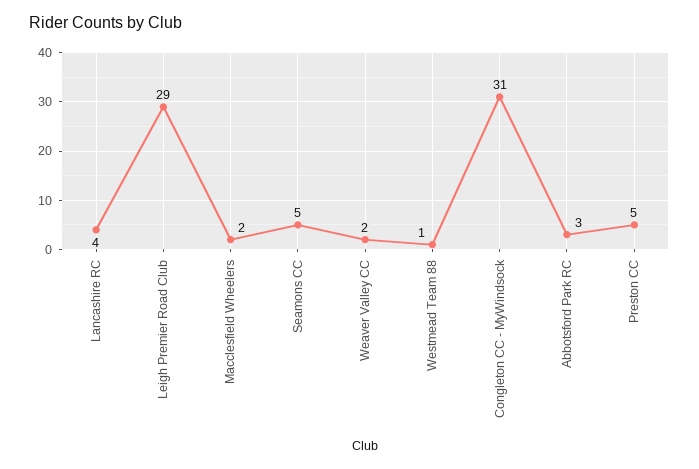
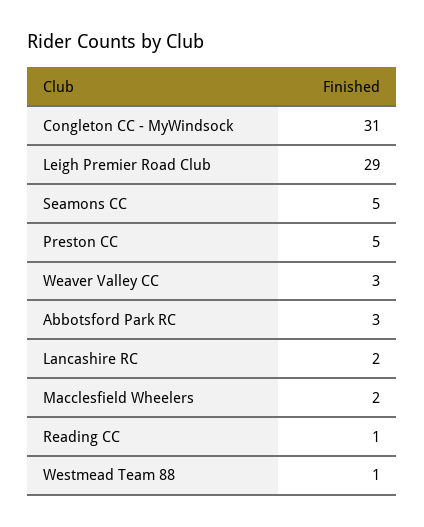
Lancashire RC: 4 -> 2
Weaver Valley CC: 2 -> 3
Reading CC: none -> 1

